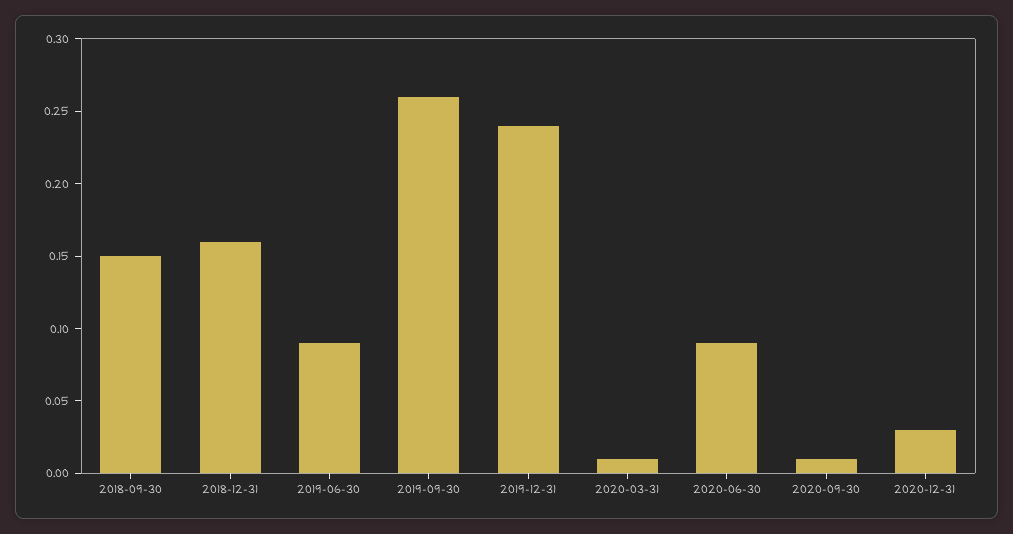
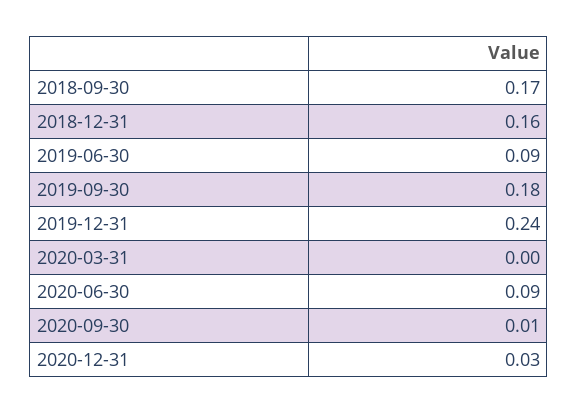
2018-09-30: 0.15 -> 0.17
2019-09-30: 0.26 -> 0.18
2020-03-31: 0.01 -> 0

